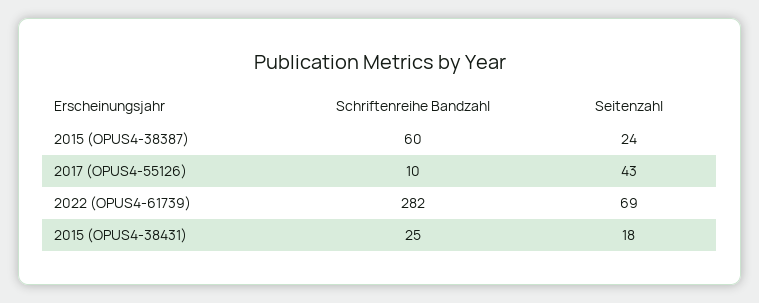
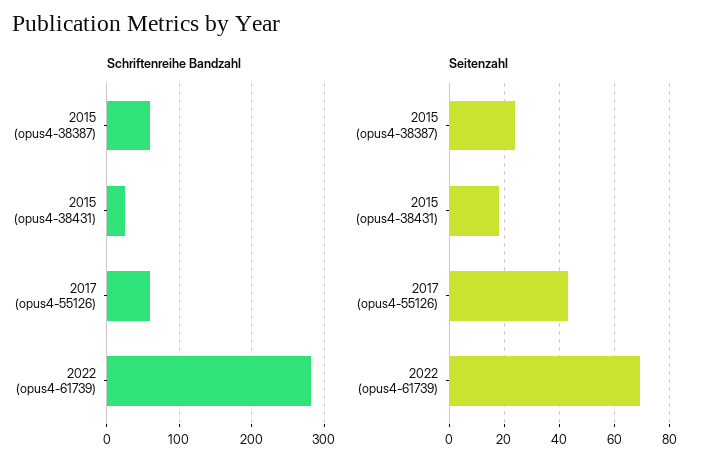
Schriftenreihe Bandzahl, 2017 (OPUS4-55126): 10 -> 60

